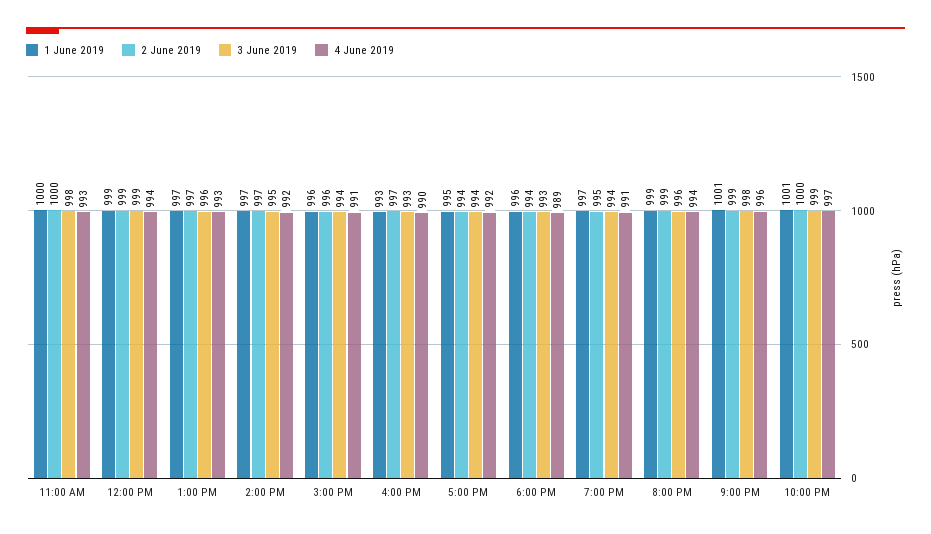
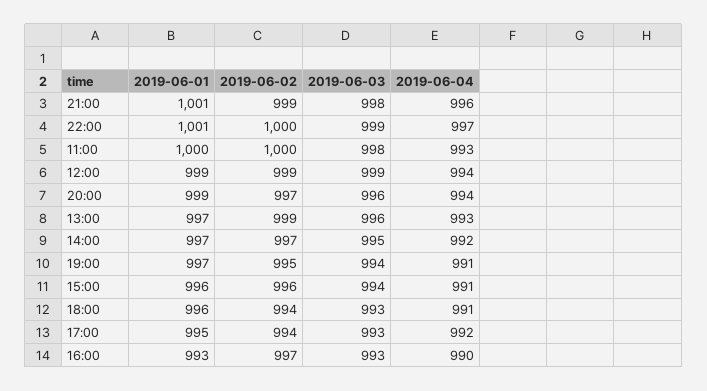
2 June 2019, 1:00 PM: 997 -> 999
3 June 2019, 5:00 PM: 994 -> 993
4 June 2019, 6:00 PM: 989 -> 991
2 June 2019, 8:00 PM: 999 -> 997

